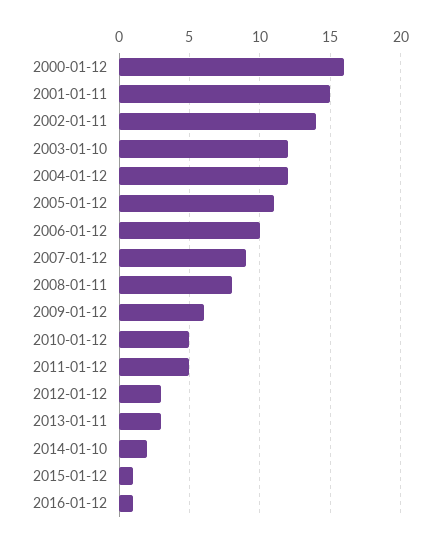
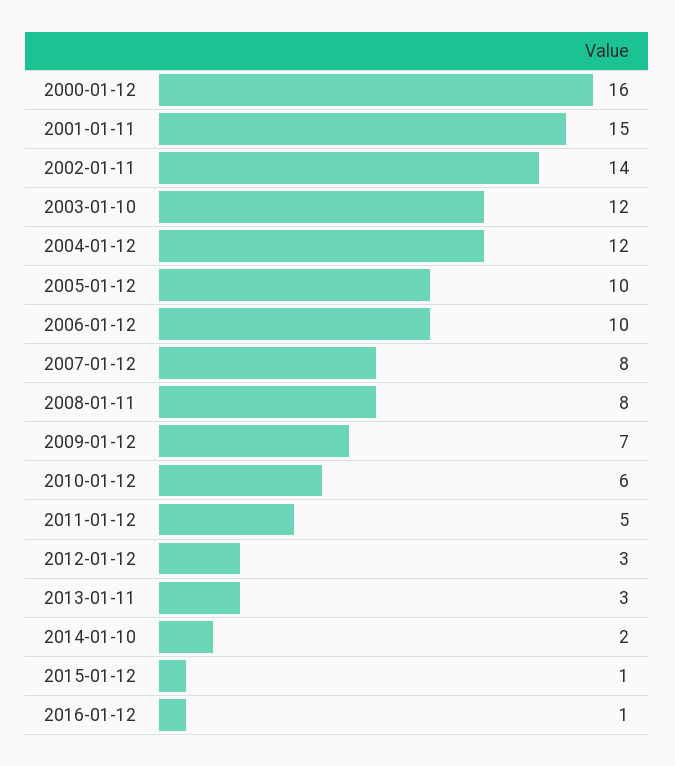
2005-01-12: 11 -> 10
2007-01-12: 9 -> 8
2009-01-12: 6 -> 7
2010-01-12: 5 -> 6

